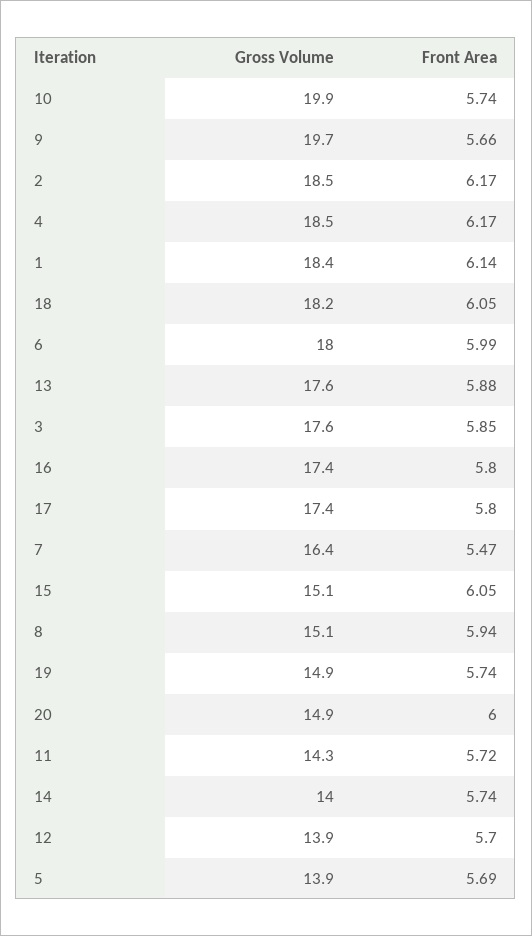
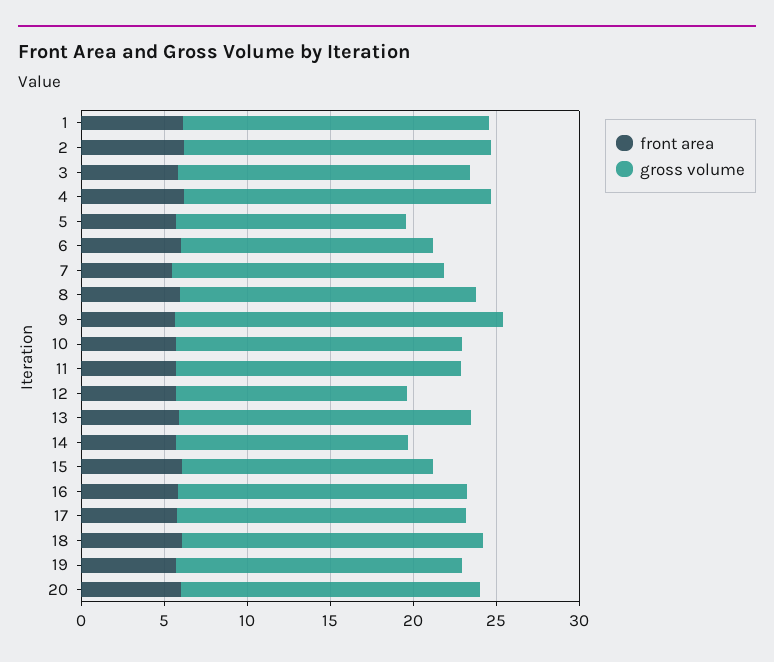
Gross Volume, 10: 19.9 -> 17
Gross Volume, 6: 18 -> 15
Gross Volume, 8: 15.1 -> 18
Gross Volume, 19: 14.9 -> 17
Gross Volume, 20: 14.9 -> 18
Gross Volume, 11: 14.3 -> 17

